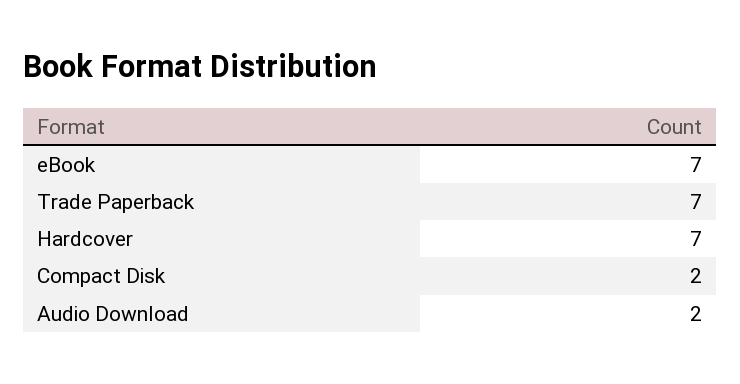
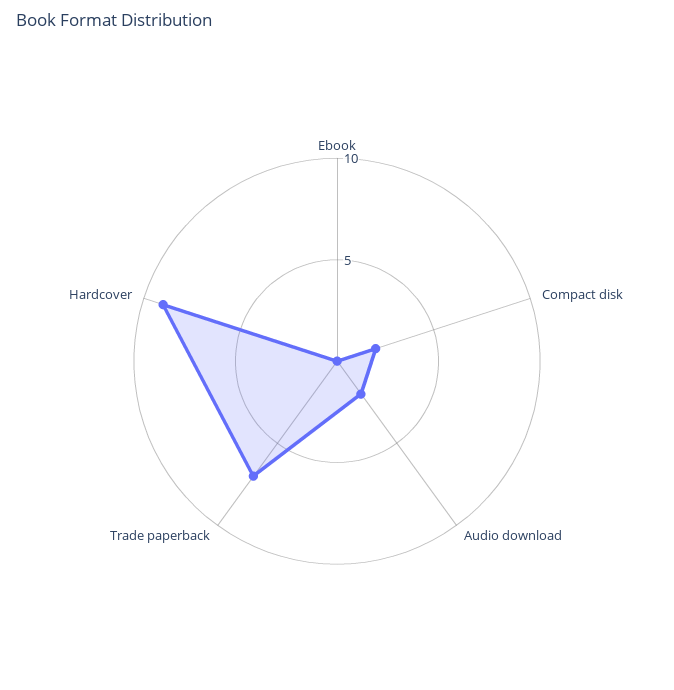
eBook: 7 -> 0
Hardcover: 7 -> 9

